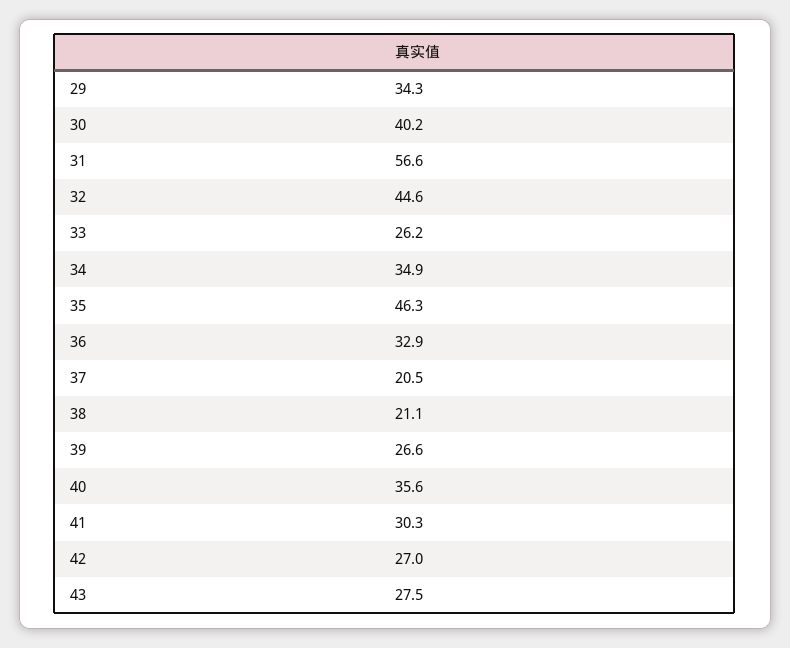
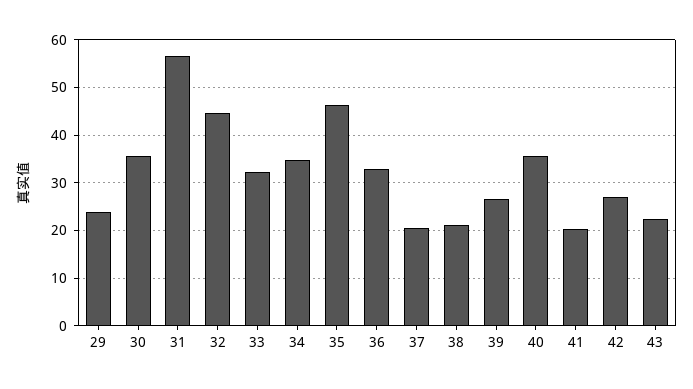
29: 34.3 -> 24
30: 40.2 -> 36
33: 26.2 -> 32
41: 30.3 -> 20
43: 27.5 -> 22

